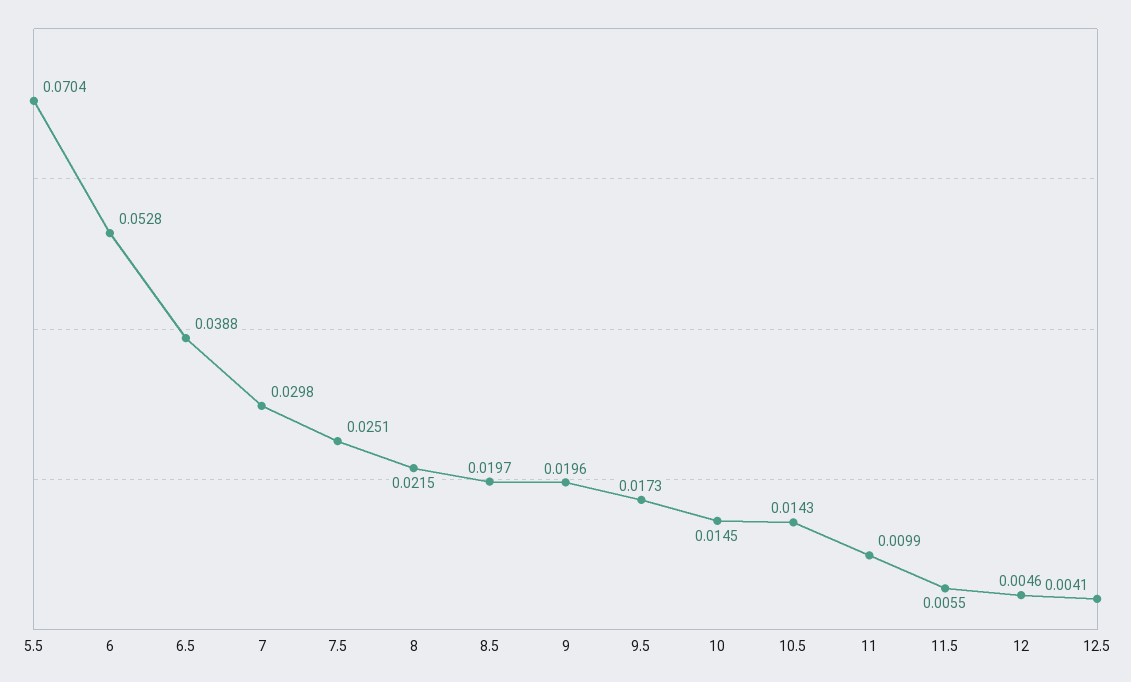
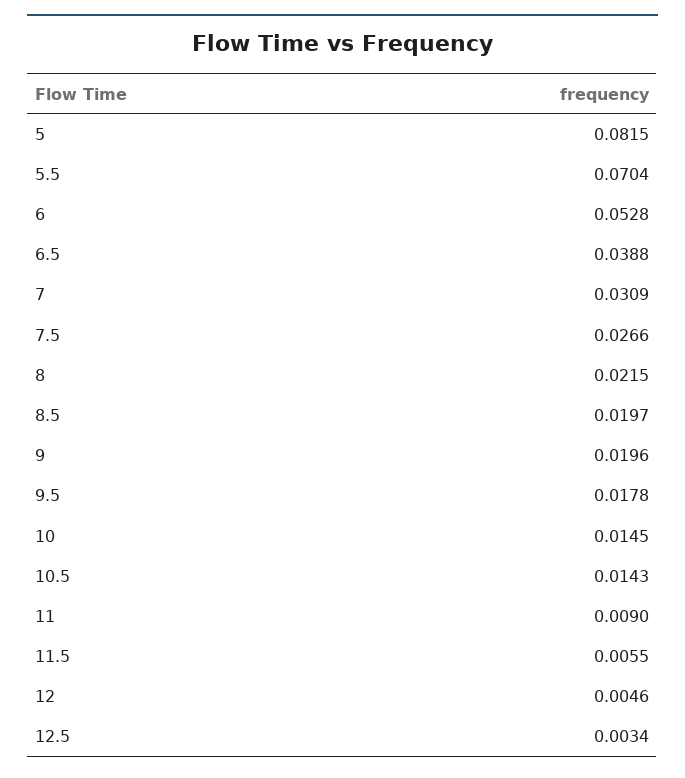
7: 0.0298 -> 0.0309
7.5: 0.0251 -> 0.0266
9.5: 0.0173 -> 0.0178
11: 0.0099 -> 0.009
12.5: 0.0041 -> 0.0034
5: none -> 0.0815

